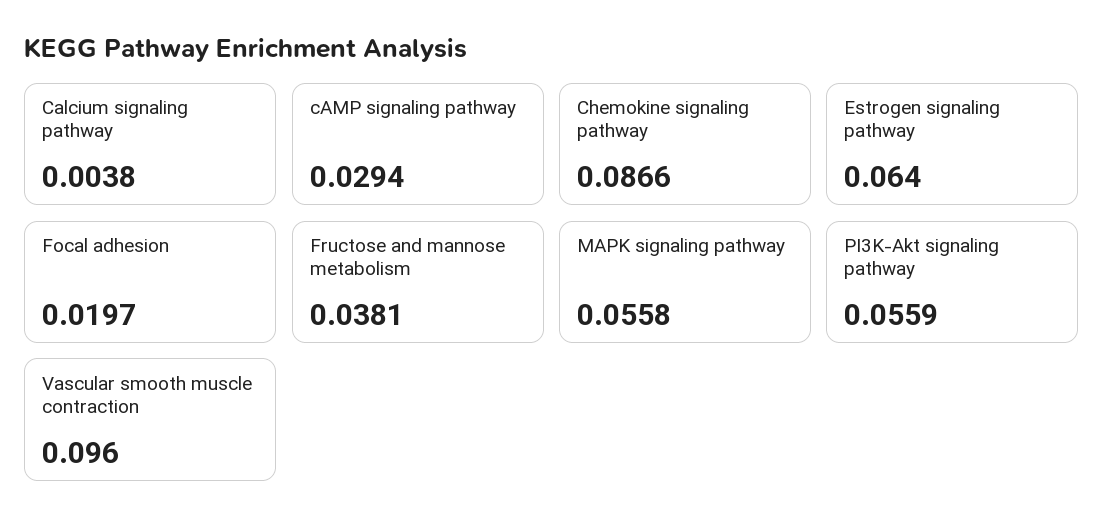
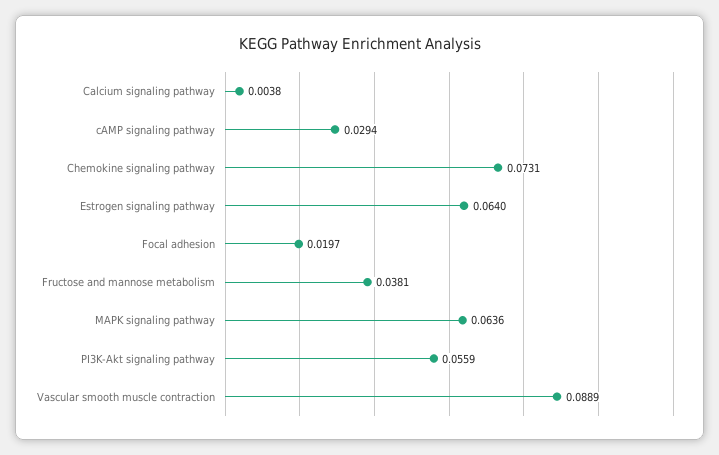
Chemokine signaling pathway: 0.0866 -> 0.0731
MAPK signaling pathway: 0.0558 -> 0.0636
Vascular smooth muscle contraction: 0.096 -> 0.0889

